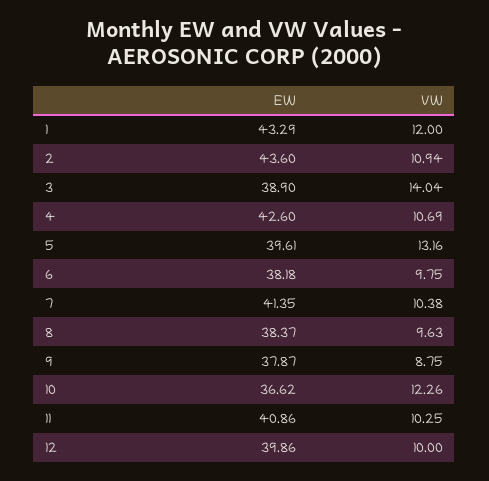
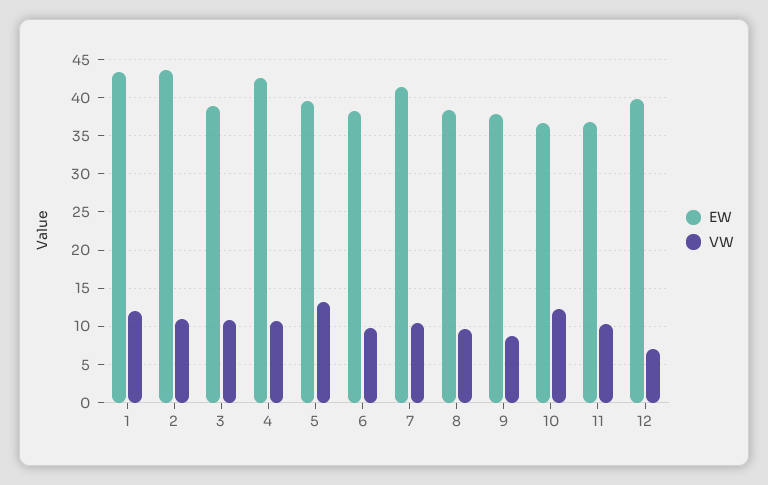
VW, 3: 14.04 -> 11
EW, 11: 40.86 -> 37
VW, 12: 10 -> 7

